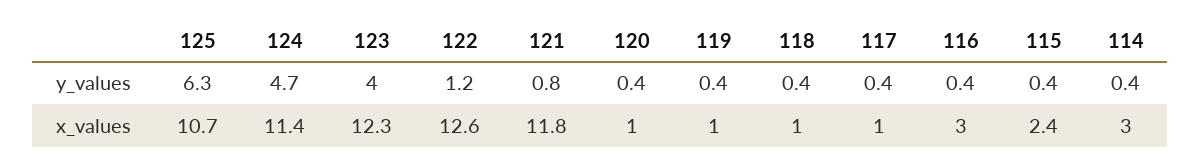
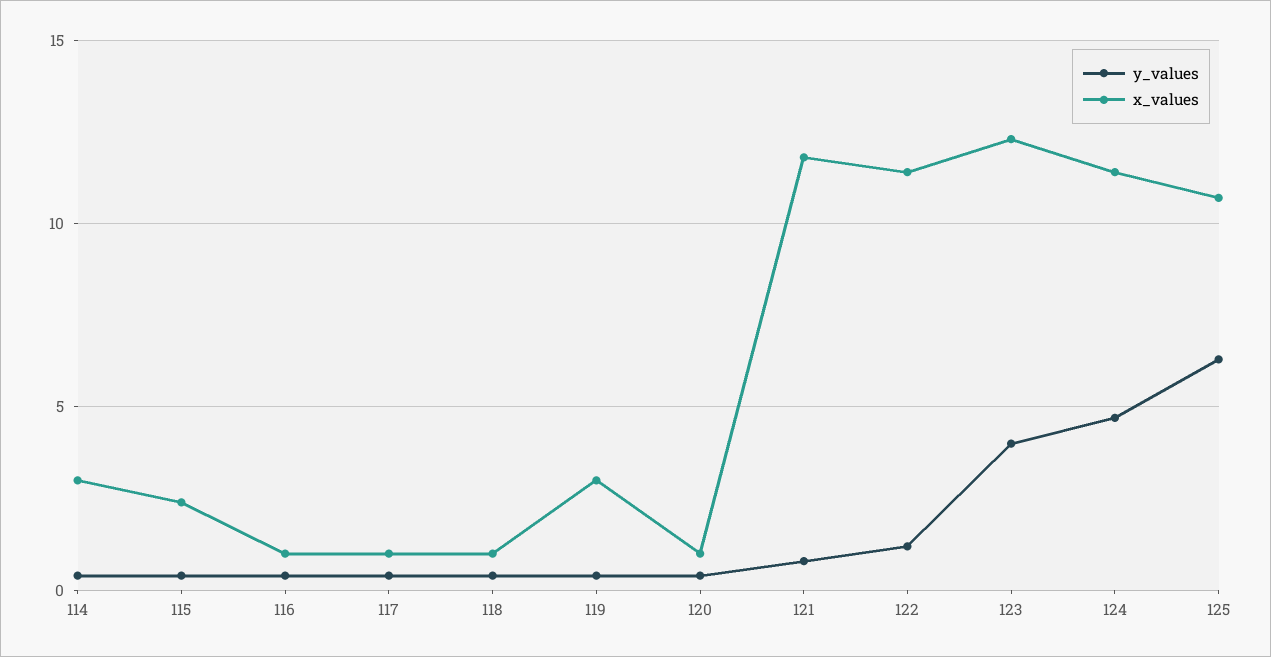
x_values, 122: 12.6 -> 11.5
x_values, 119: 1 -> 3
x_values, 116: 3 -> 1

